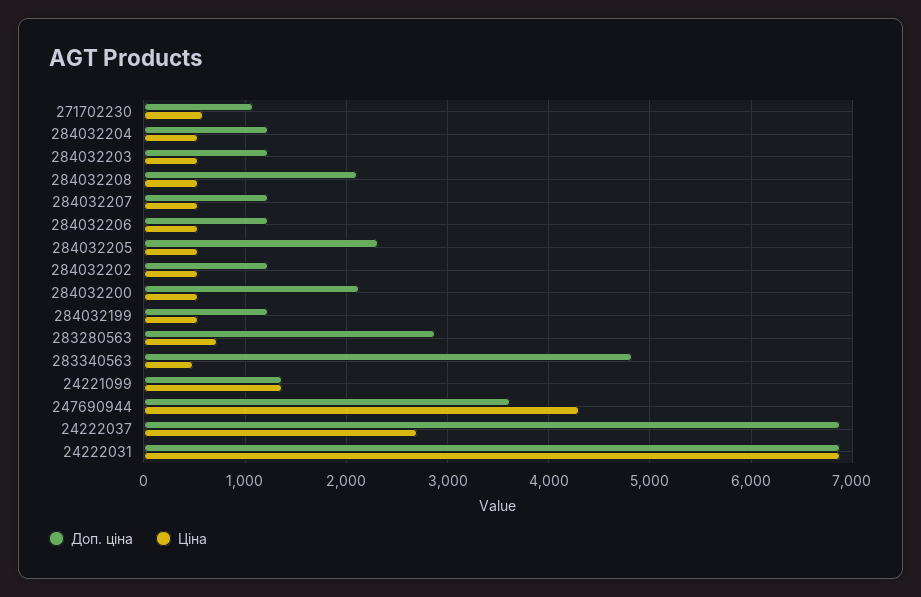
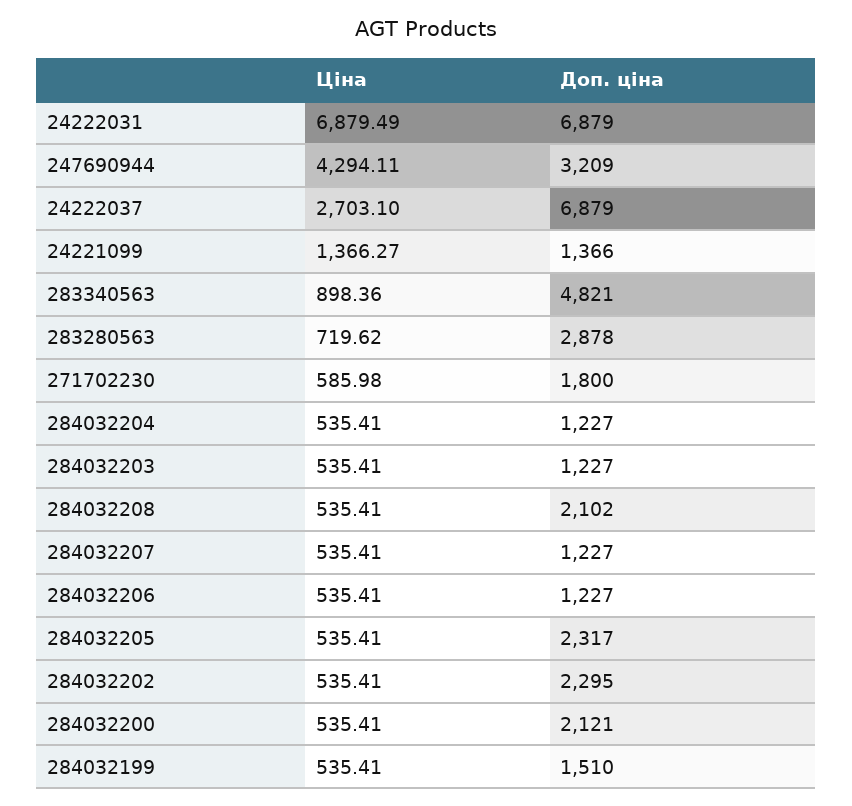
Доп. ціна, 271702230: 1100 -> 1800
Доп. ціна, 284032202: 1200 -> 2295
Доп. ціна, 284032199: 1200 -> 1510
Ціна, 283340563: 500 -> 898.36
Доп. ціна, 247690944: 3600 -> 3209

